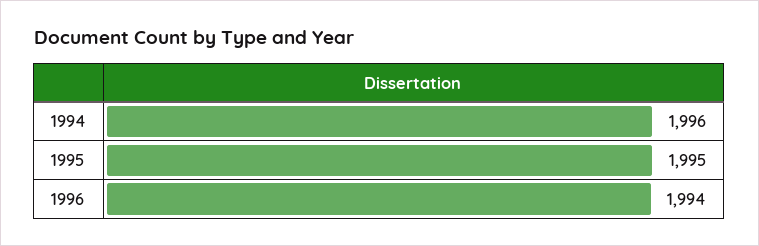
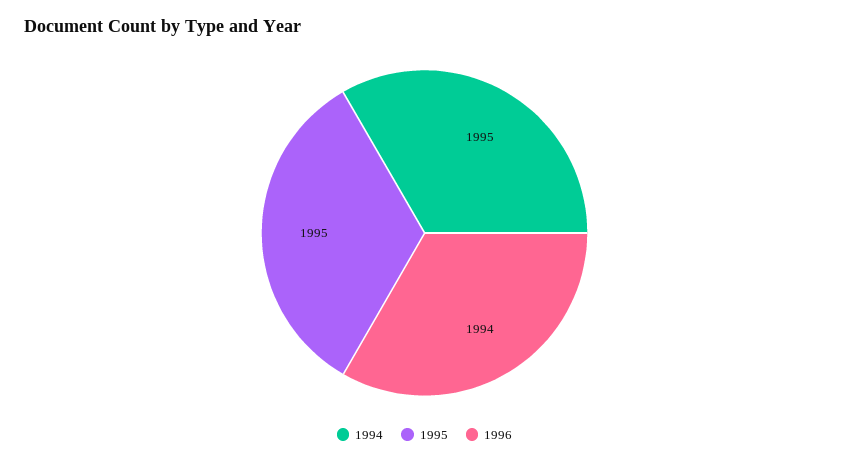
1994: 1996 -> 1995

